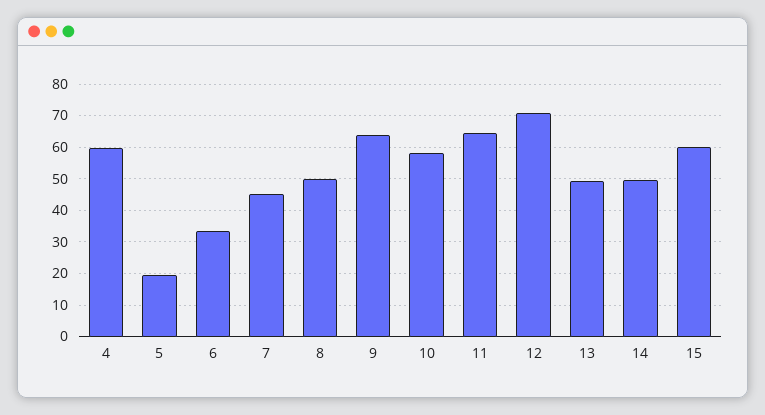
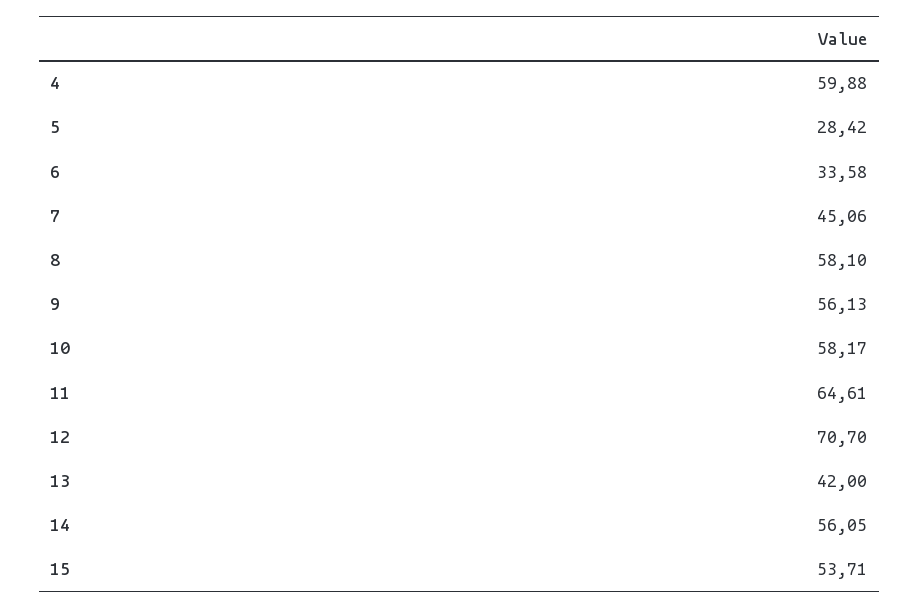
5: 20 -> 28.42
8: 50 -> 58.1
9: 64 -> 56.13
13: 50 -> 42
14: 50 -> 56.05
15: 60 -> 53.71

